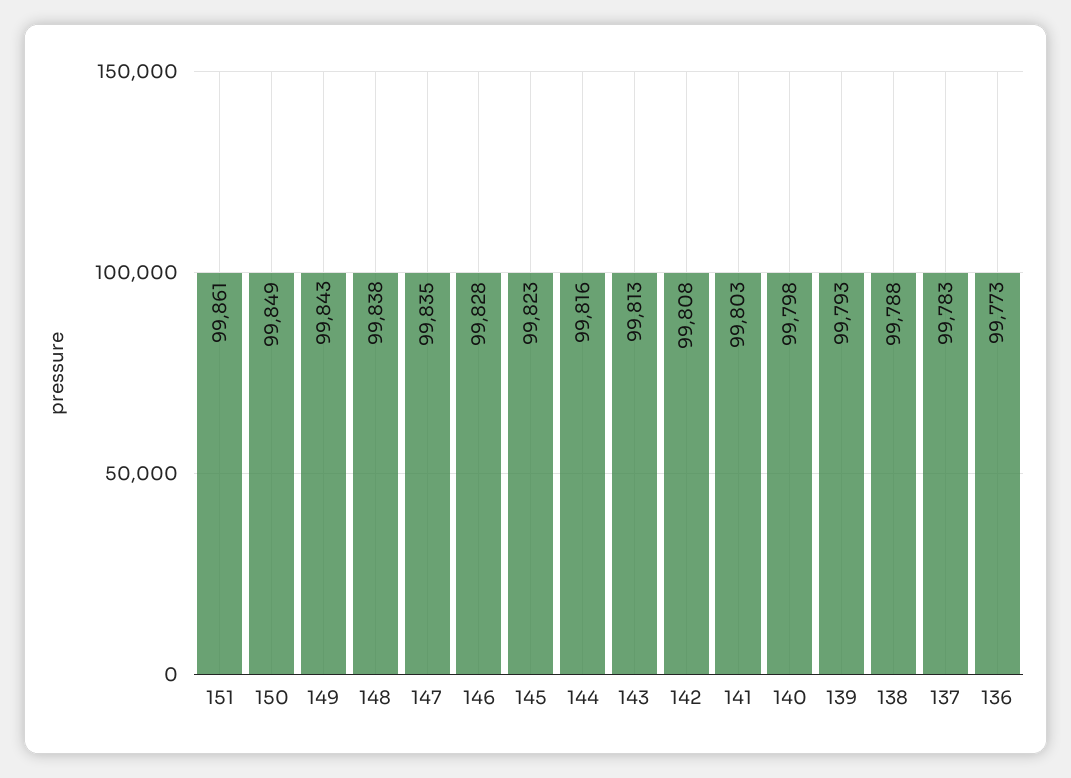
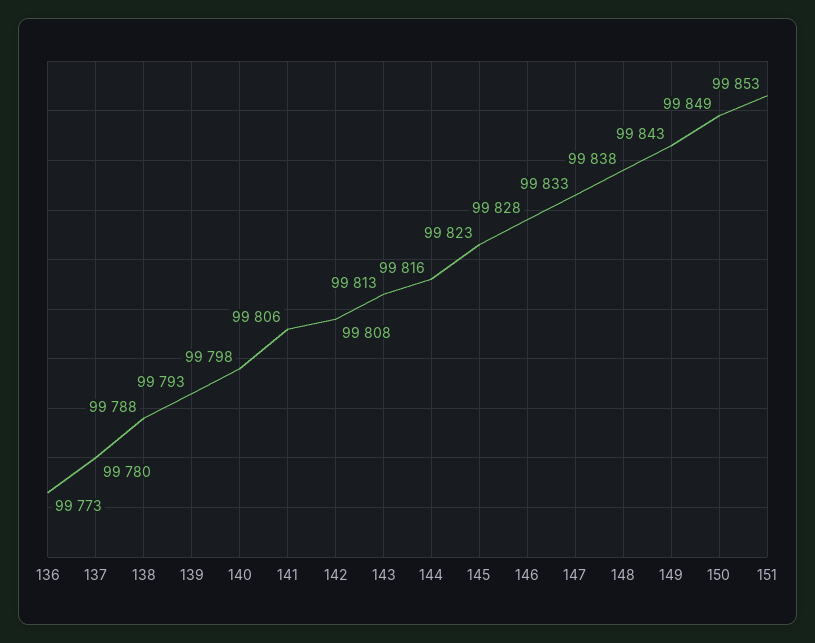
151: 99861 -> 99853
147: 99835 -> 99833
141: 99803 -> 99806
137: 99783 -> 99780

